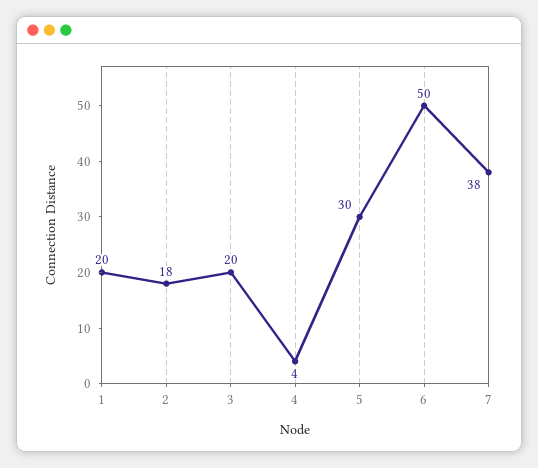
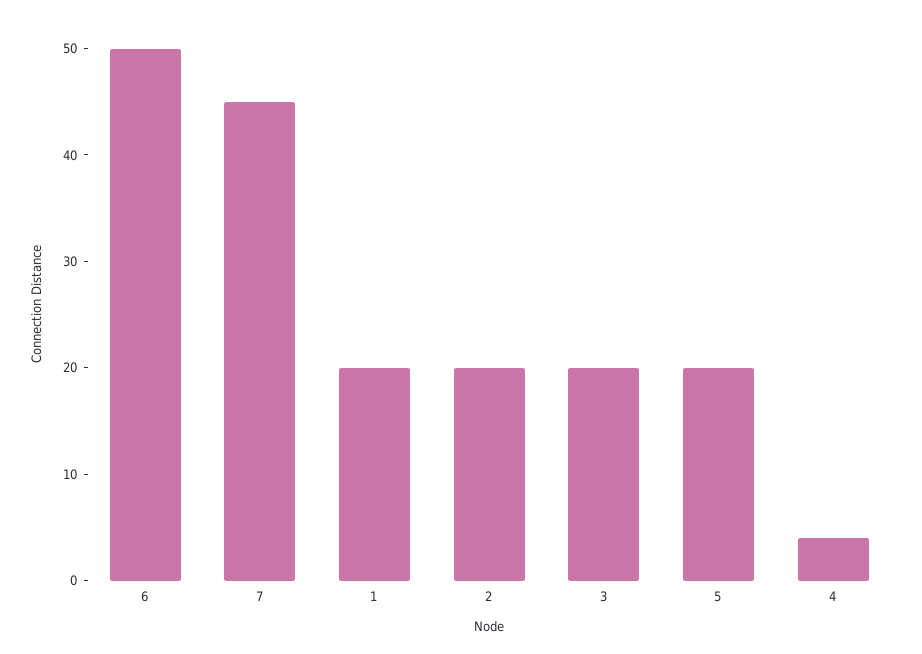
2: 18 -> 20
5: 30 -> 20
7: 38 -> 45

